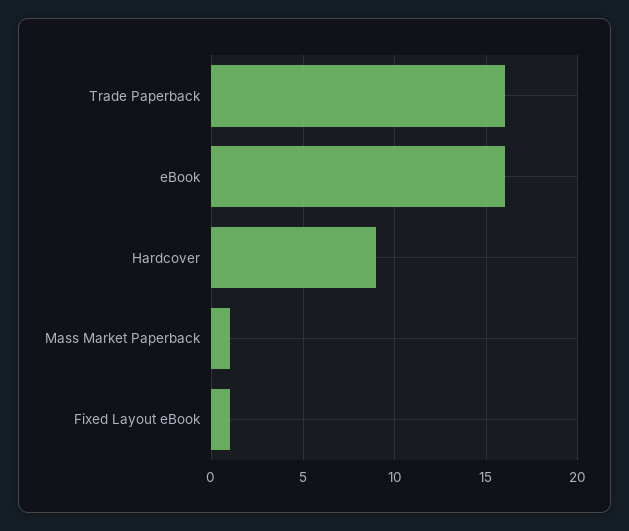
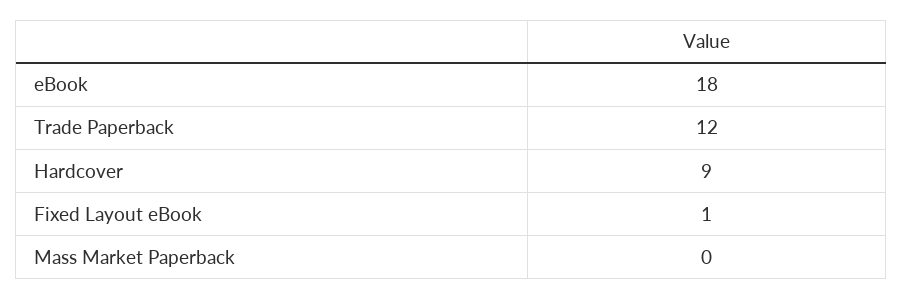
Trade Paperback: 16 -> 12
eBook: 16 -> 18
Mass Market Paperback: 1 -> 0

